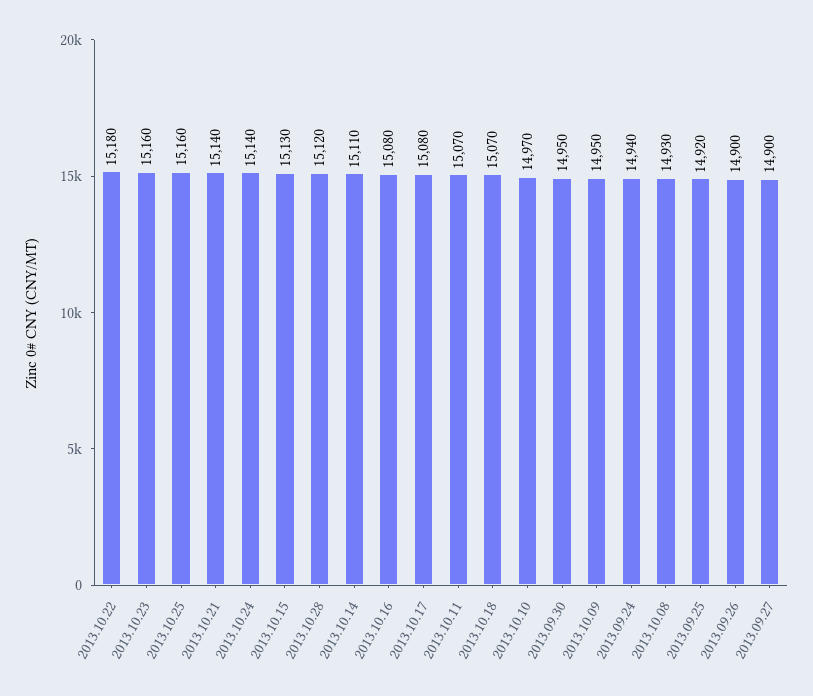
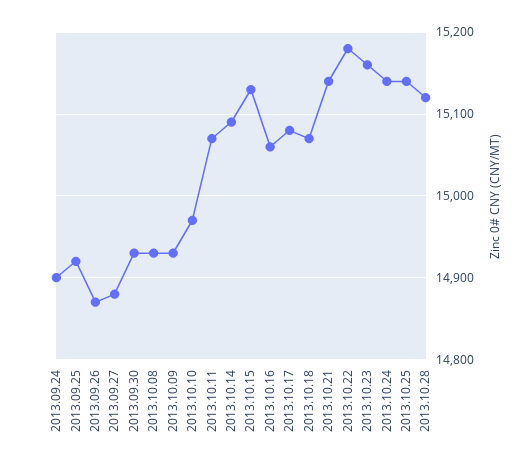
2013.10.25: 15160 -> 15140
2013.10.14: 15110 -> 15090
2013.10.16: 15080 -> 15060
2013.09.30: 14950 -> 14930
2013.10.09: 14950 -> 14930
2013.09.24: 14940 -> 14900
2013.09.26: 14900 -> 14870
2013.09.27: 14900 -> 14880

